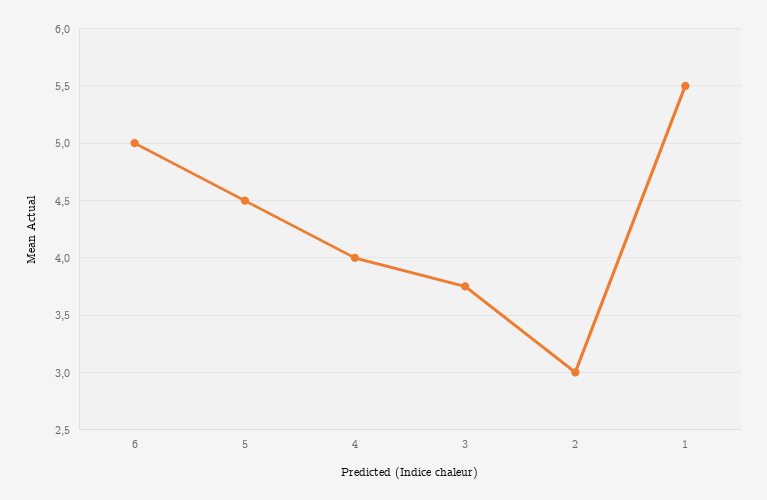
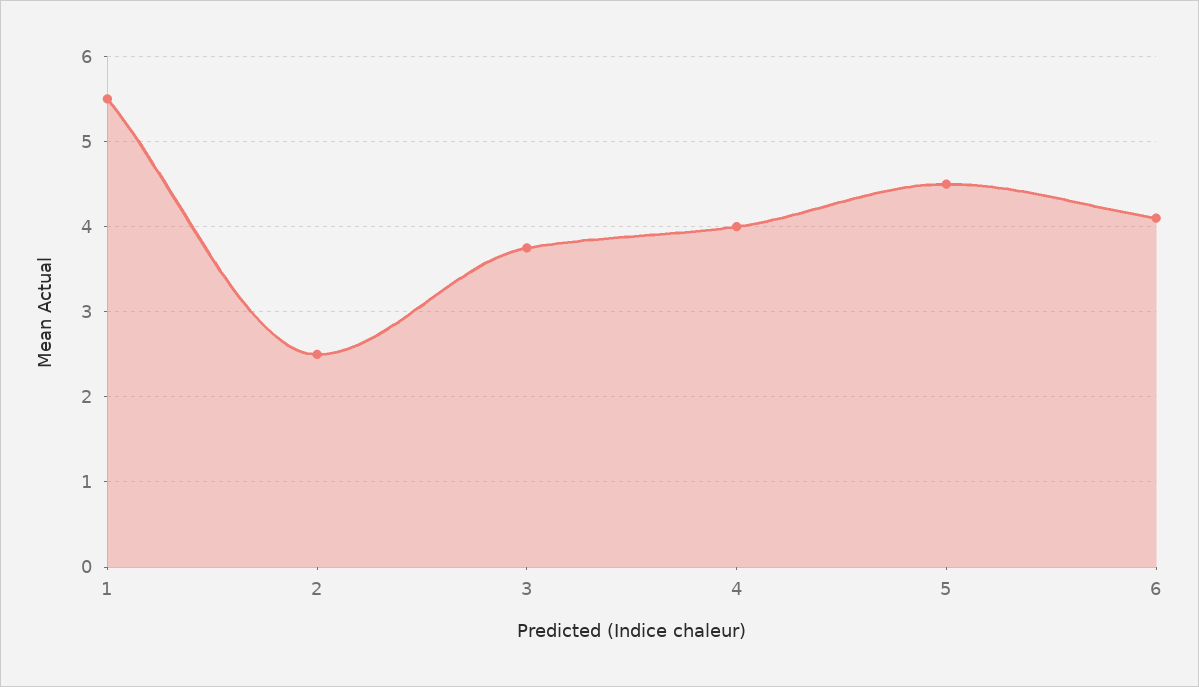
6: 5 -> 4.1
2: 3 -> 2.5

